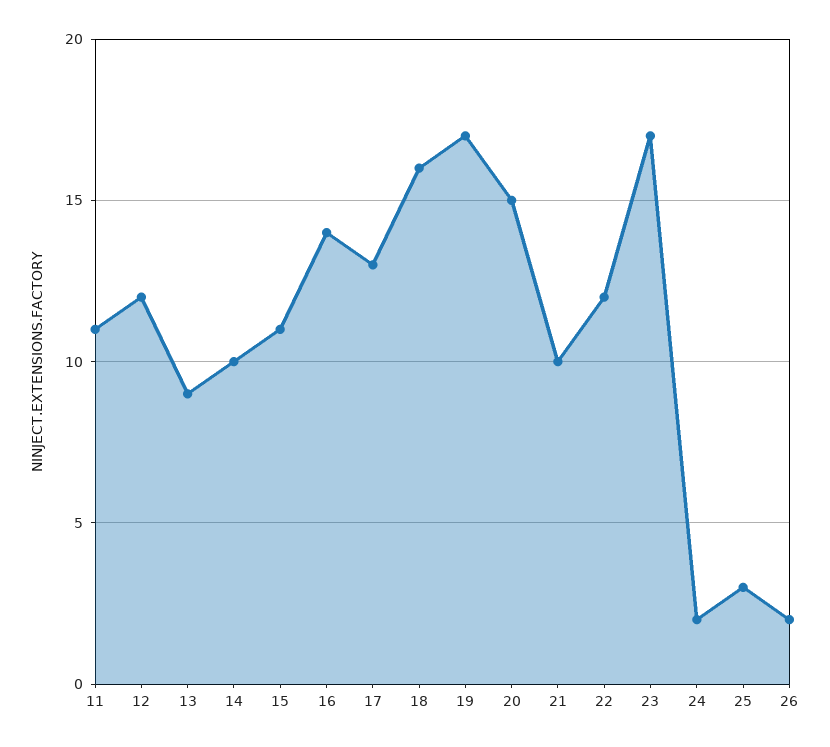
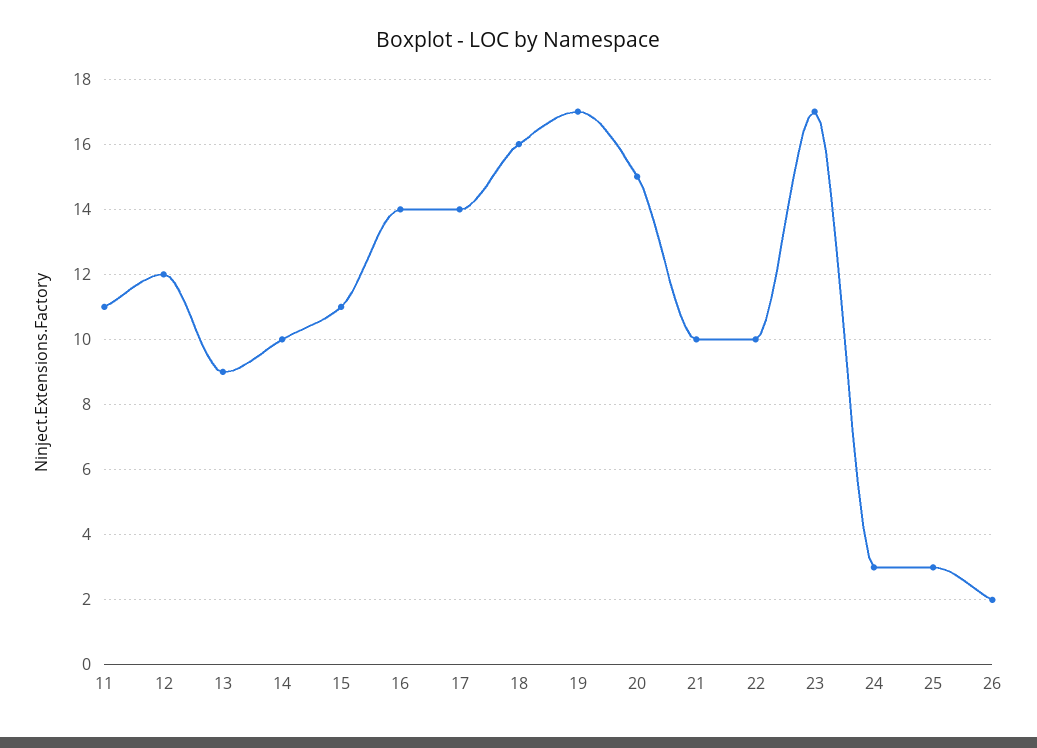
17: 13 -> 14
22: 12 -> 10
24: 2 -> 3

